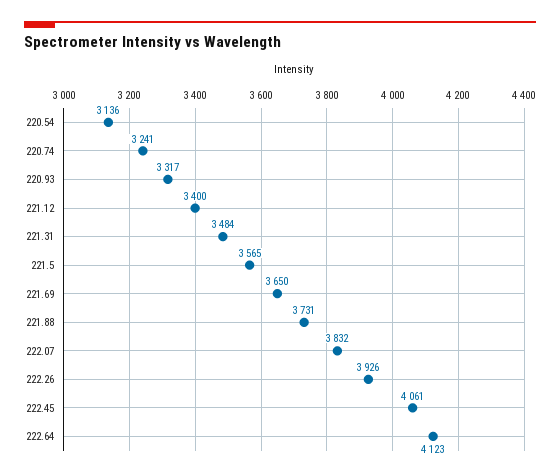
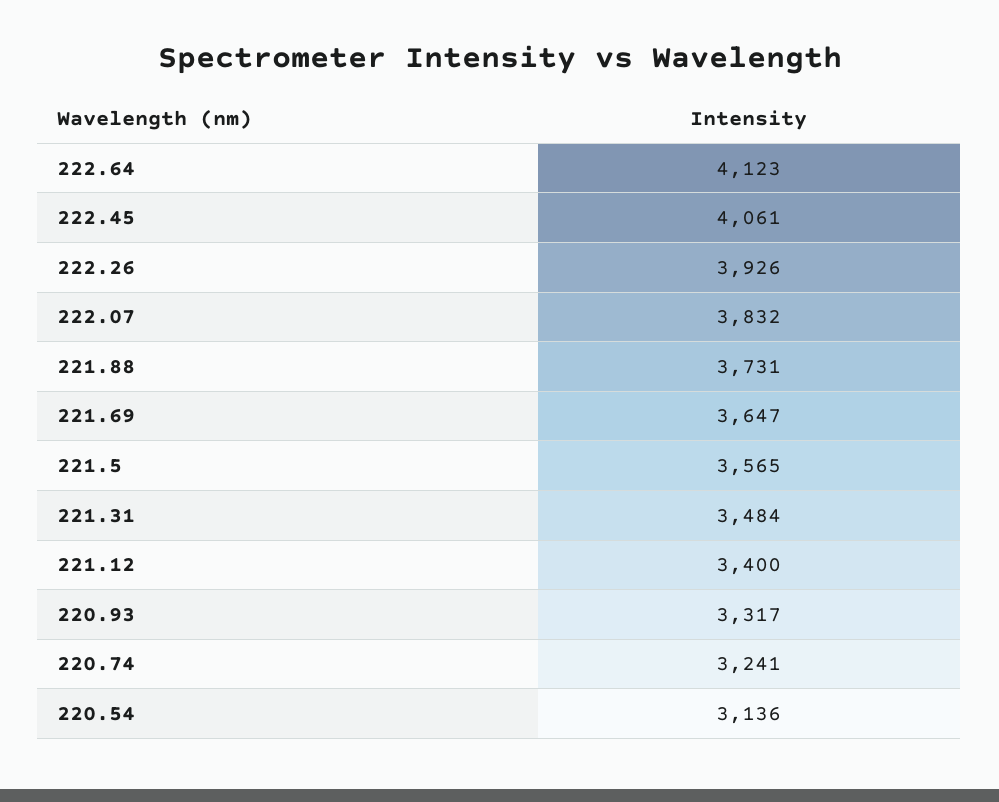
221.69: 3650 -> 3647

